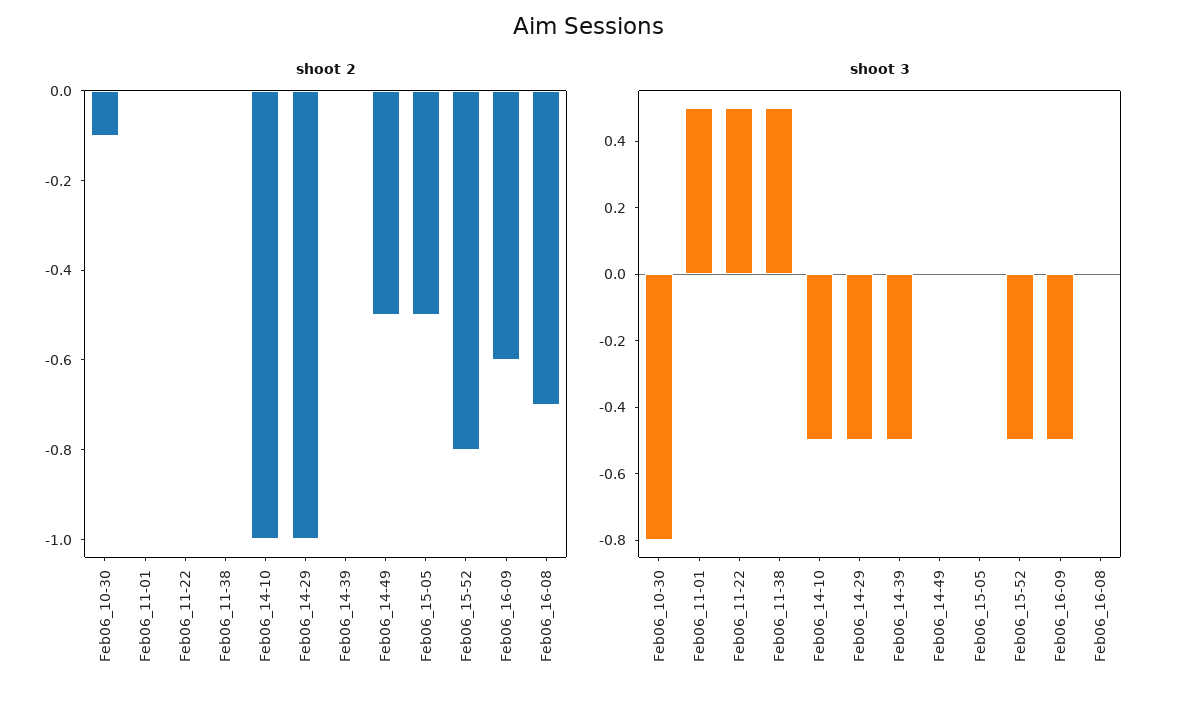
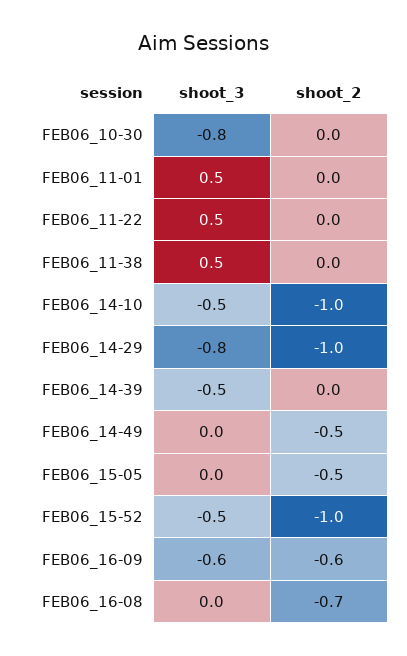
shoot 2, Feb06_10-30: -0.1 -> 0
shoot 2, Feb06_15-52: -0.8 -> -1
shoot 3, Feb06_14-29: -0.5 -> -0.8
shoot 3, Feb06_16-09: -0.5 -> -0.6

